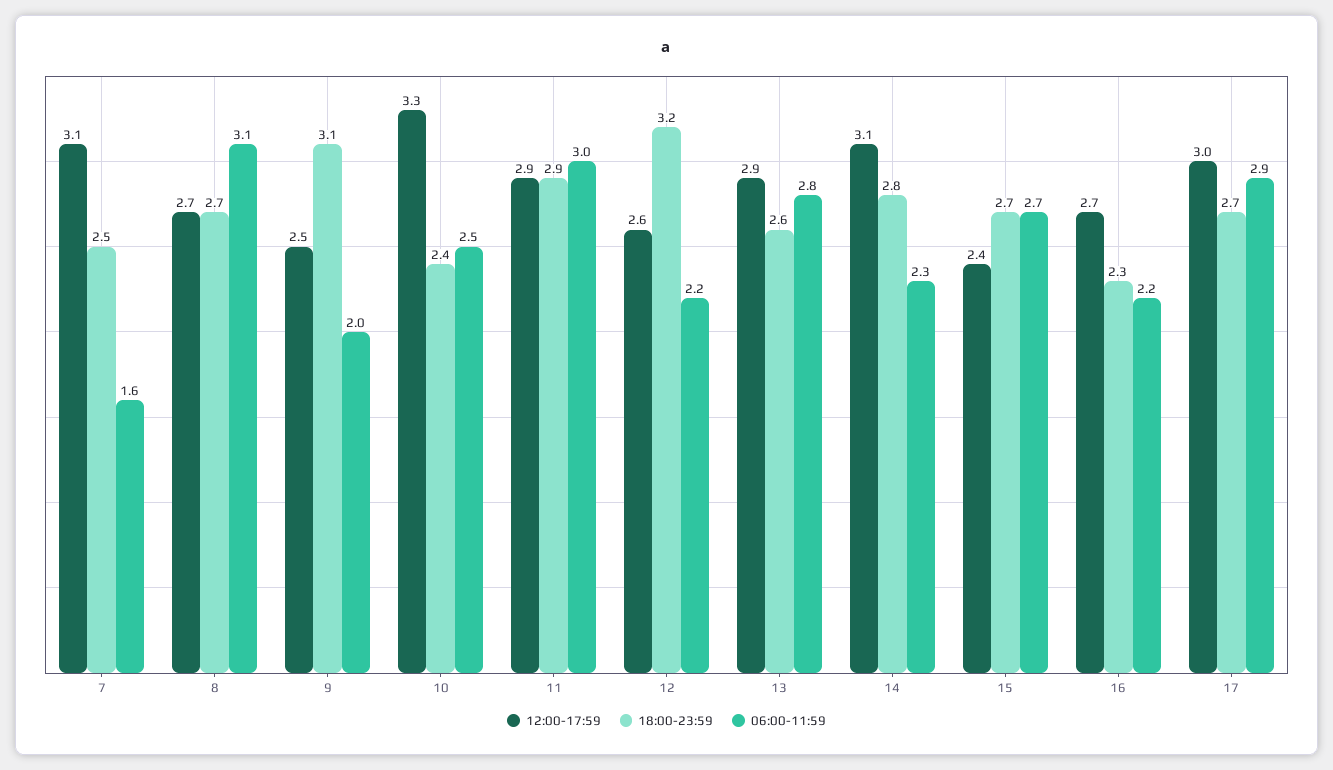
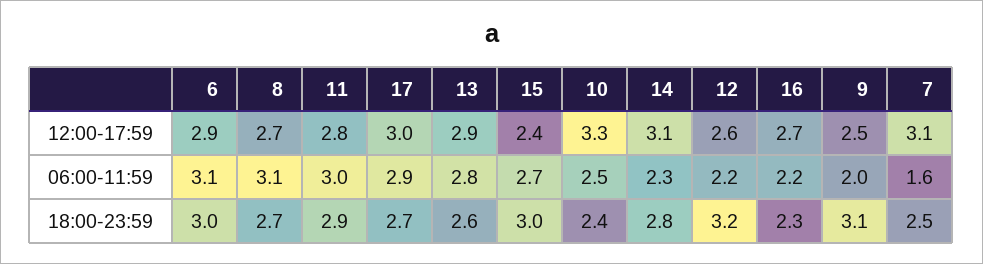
12:00-17:59, 11: 2.9 -> 2.8
18:00-23:59, 15: 2.7 -> 3
12:00-17:59, 6: none -> 2.9
06:00-11:59, 6: none -> 3.1
18:00-23:59, 6: none -> 3

